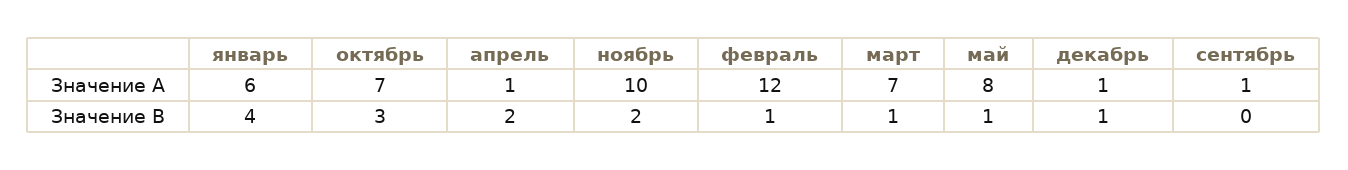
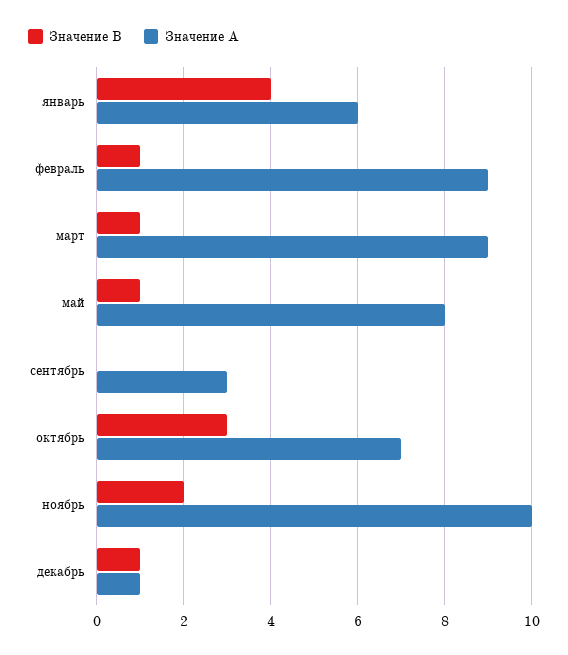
Значение A, апрель: 1 -> none
Значение A, февраль: 12 -> 9
Значение A, март: 7 -> 9
Значение A, сентябрь: 1 -> 3
Значение B, апрель: 2 -> none

